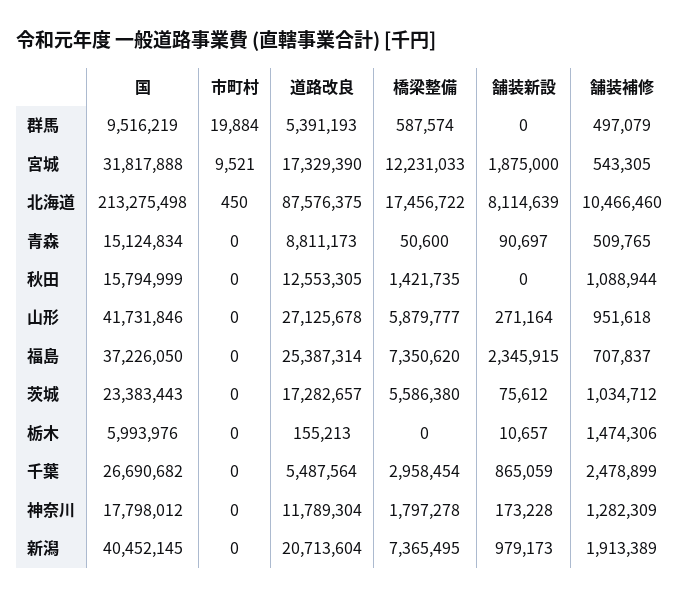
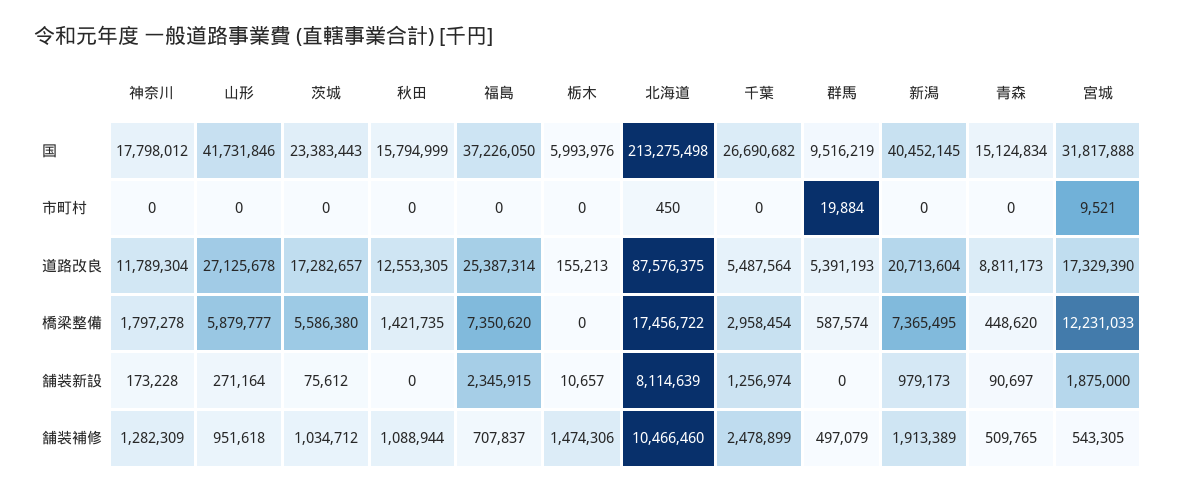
橋梁整備, 青森: 50600 -> 448620
舗装新設, 千葉: 865059 -> 1256974

